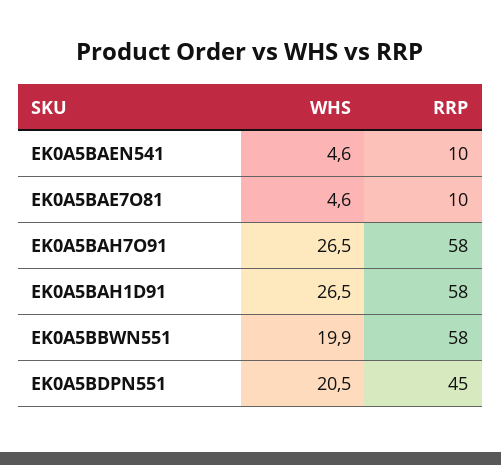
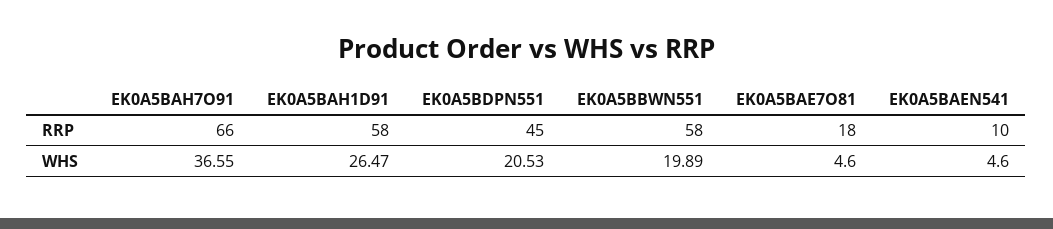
RRP, EK0A5BAE7O81: 10 -> 18
WHS, EK0A5BAH7O91: 26.5 -> 36.55
RRP, EK0A5BAH7O91: 58 -> 66

